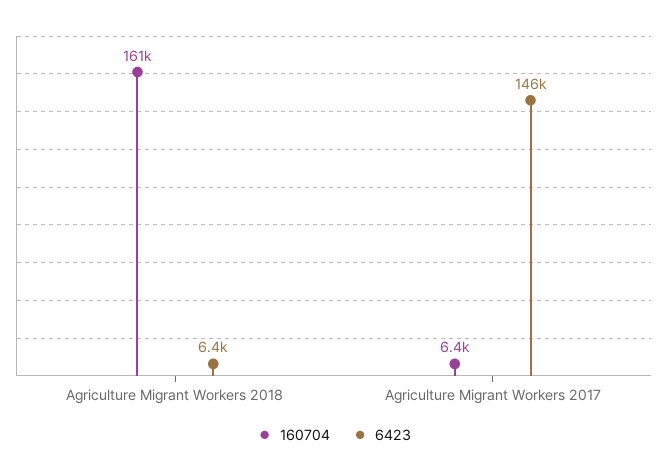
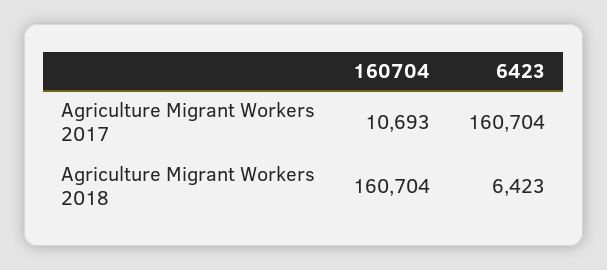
160704, Agriculture Migrant Workers 2017: 6400 -> 10693
6423, Agriculture Migrant Workers 2017: 146000 -> 160704

